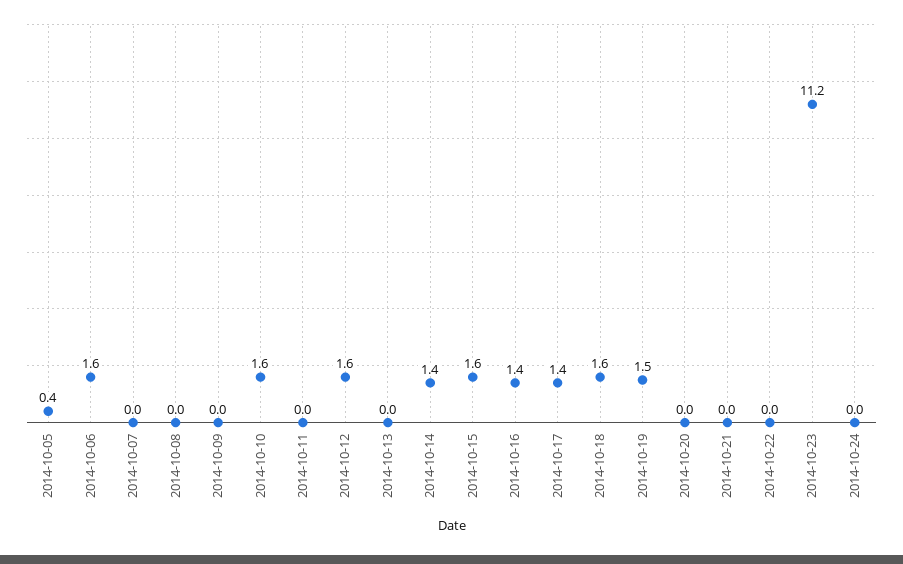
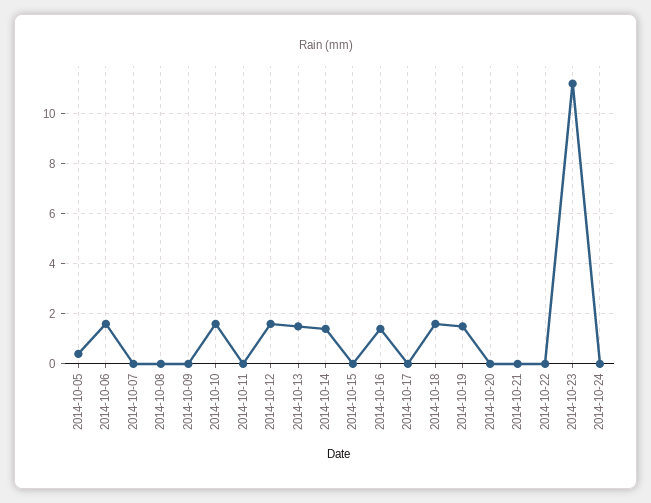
2014-10-13: 0 -> 1.5
2014-10-15: 1.6 -> 0
2014-10-17: 1.4 -> 0

